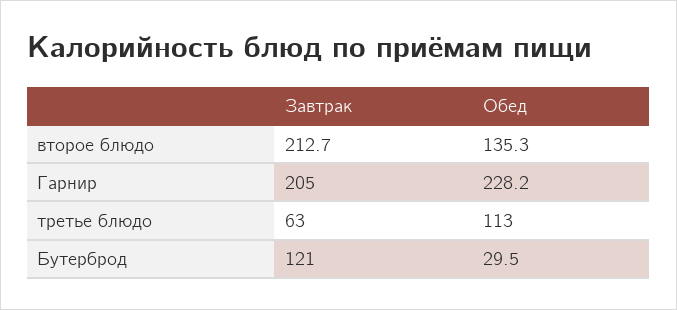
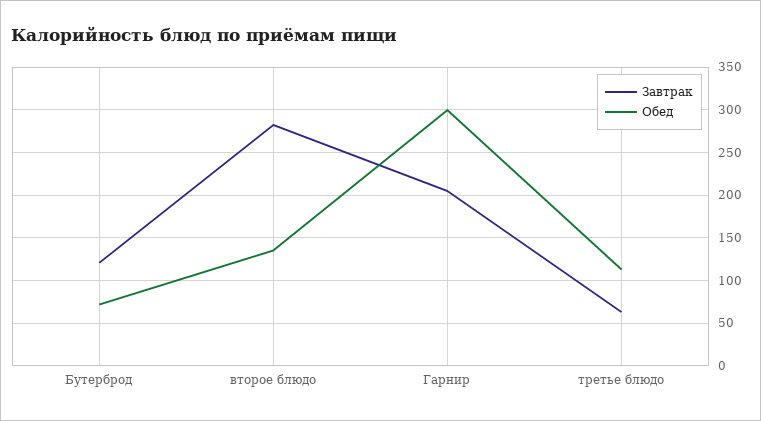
Завтрак, второе блюдо: 212.7 -> 280
Обед, Гарнир: 228.2 -> 300
Обед, Бутерброд: 29.5 -> 70

